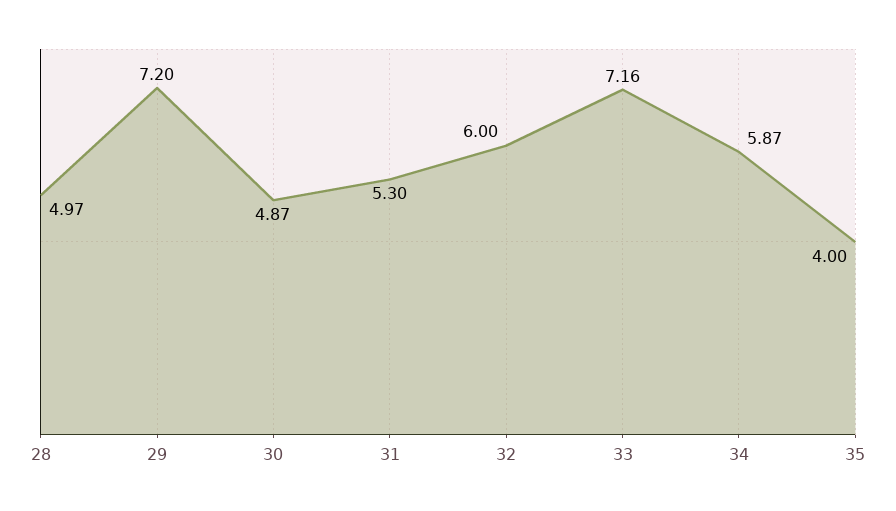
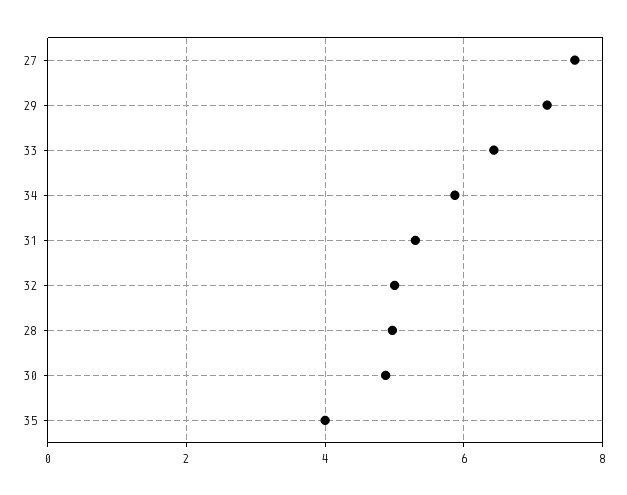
32: 6 -> 5
33: 7.16 -> 6.4
27: none -> 7.6

